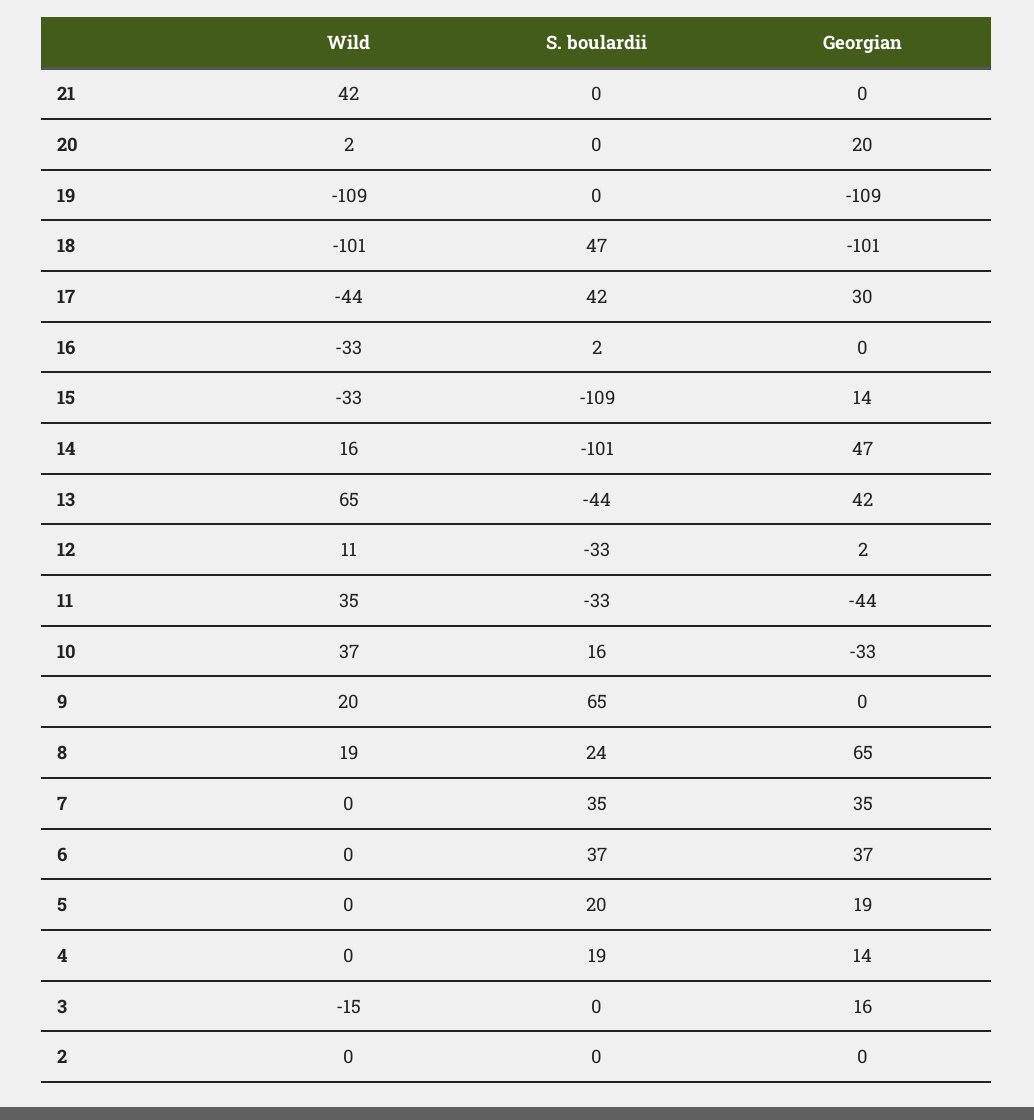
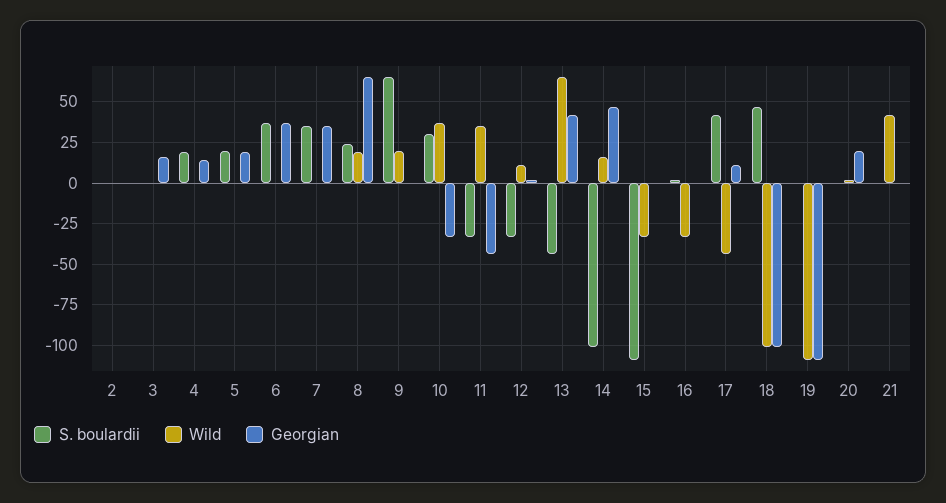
Georgian, 17: 30 -> 10
Georgian, 15: 14 -> 0
S. boulardii, 10: 16 -> 30
Wild, 3: -15 -> 0

